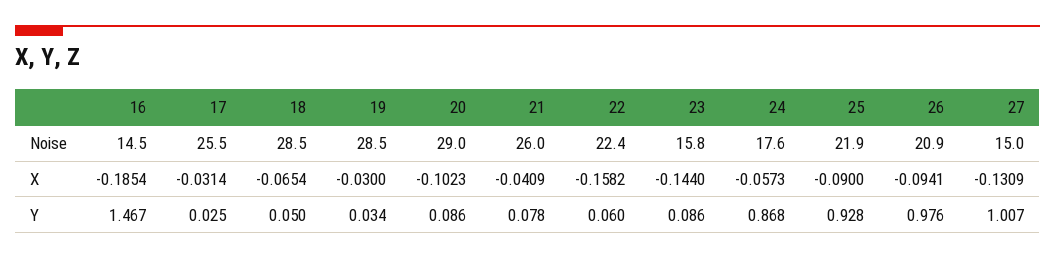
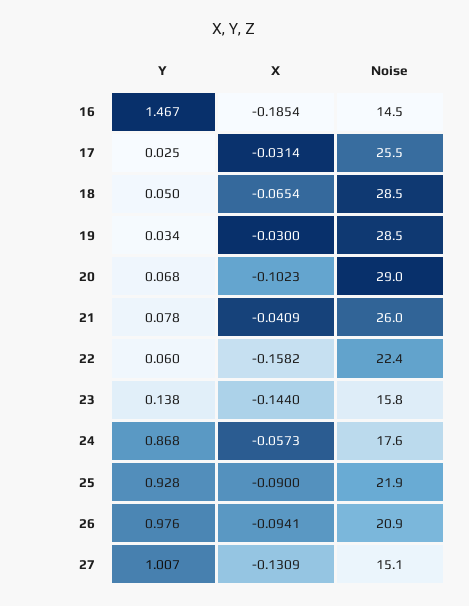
27, Noise: 15 -> 15.1
20, Y: 0.086 -> 0.068
23, Y: 0.086 -> 0.138

